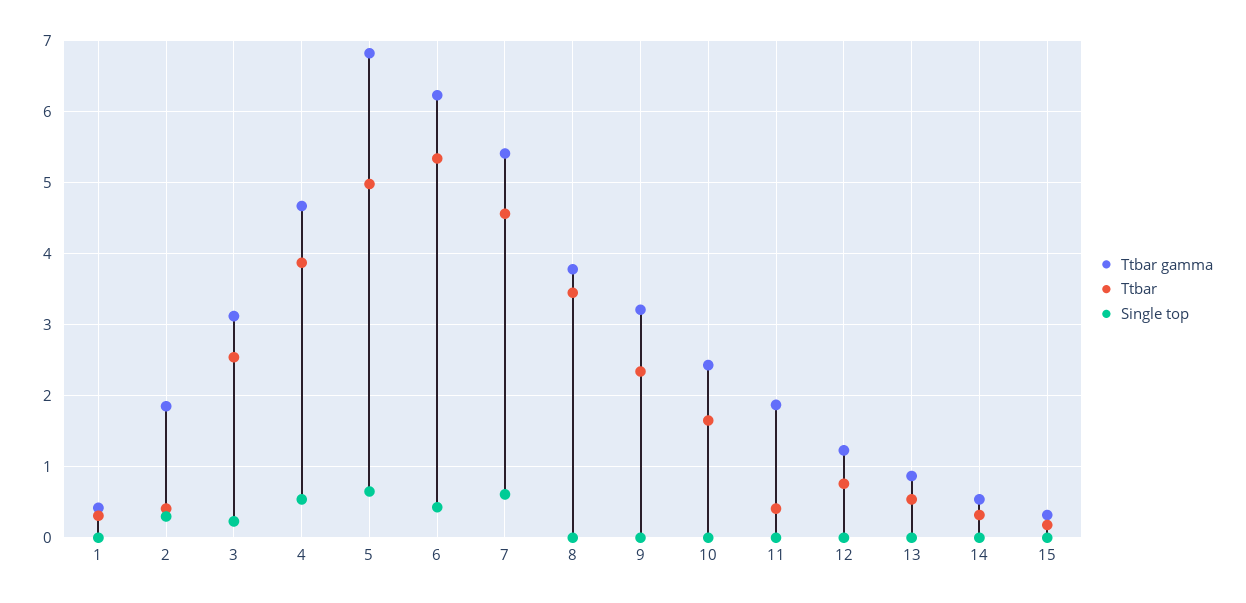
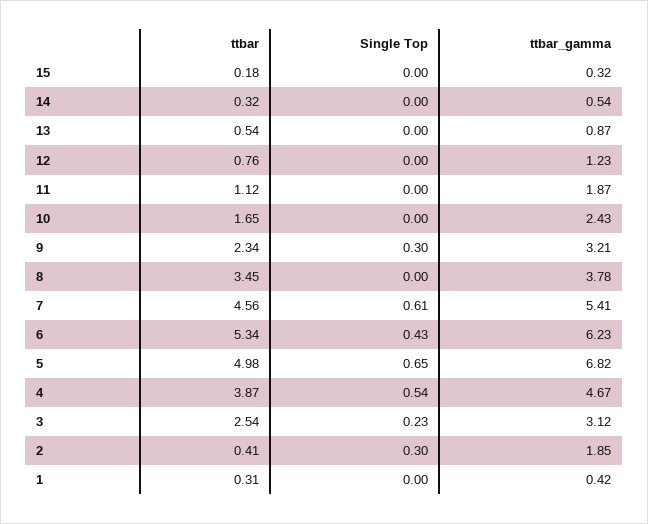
Single top, 9: 0 -> 0.3
Ttbar, 11: 0.4 -> 1.12

